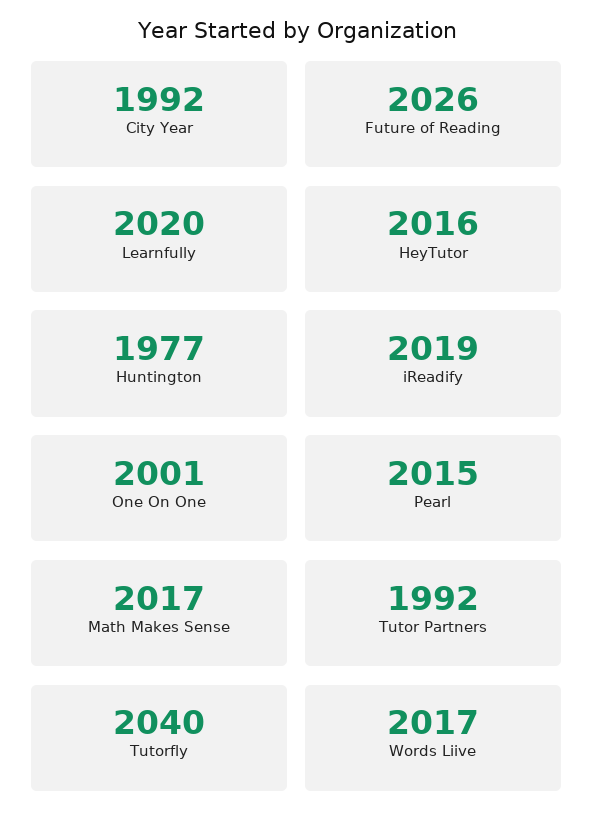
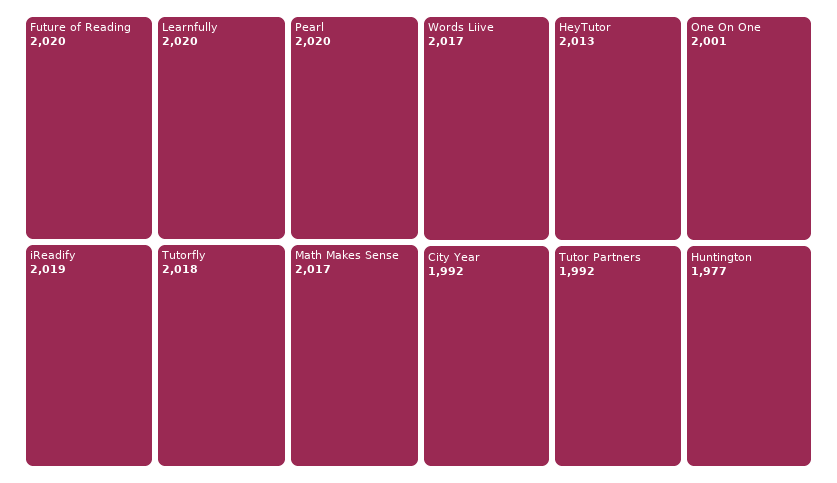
Future of Reading: 2026 -> 2020
HeyTutor: 2016 -> 2013
Pearl: 2015 -> 2020
Tutorfly: 2040 -> 2018

